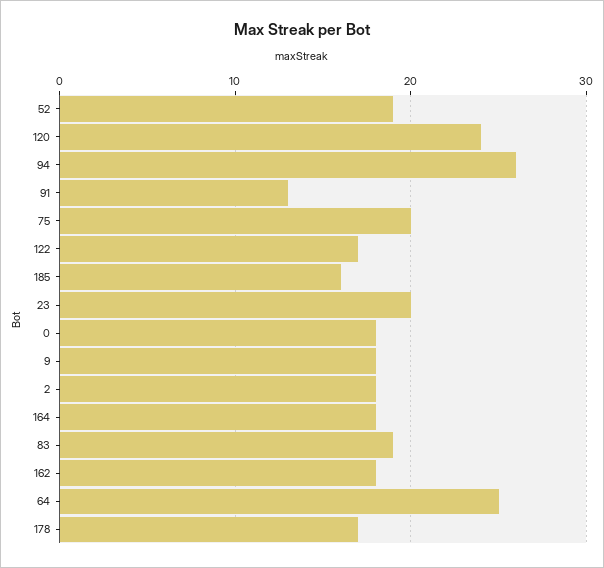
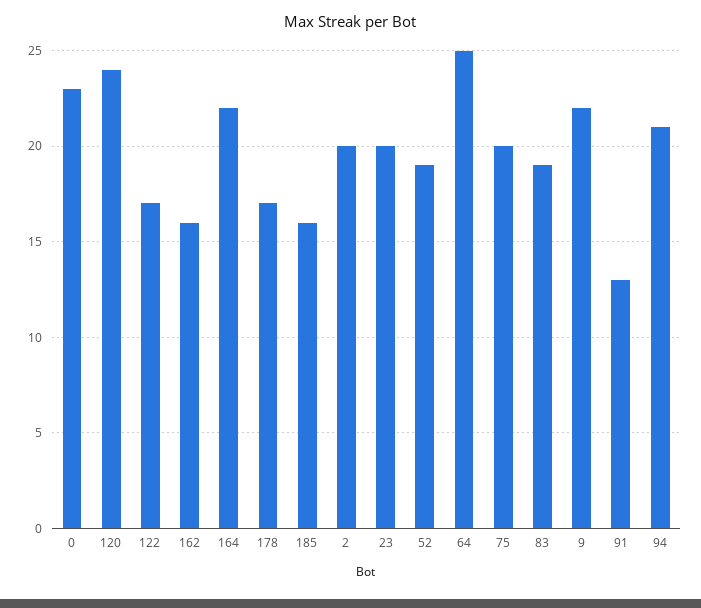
94: 26 -> 21
0: 18 -> 23
9: 18 -> 22
2: 18 -> 20
164: 18 -> 22
162: 18 -> 16

